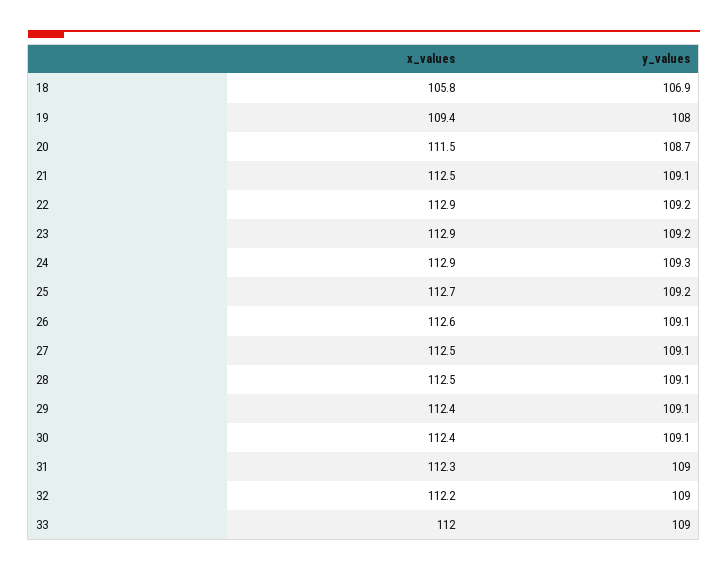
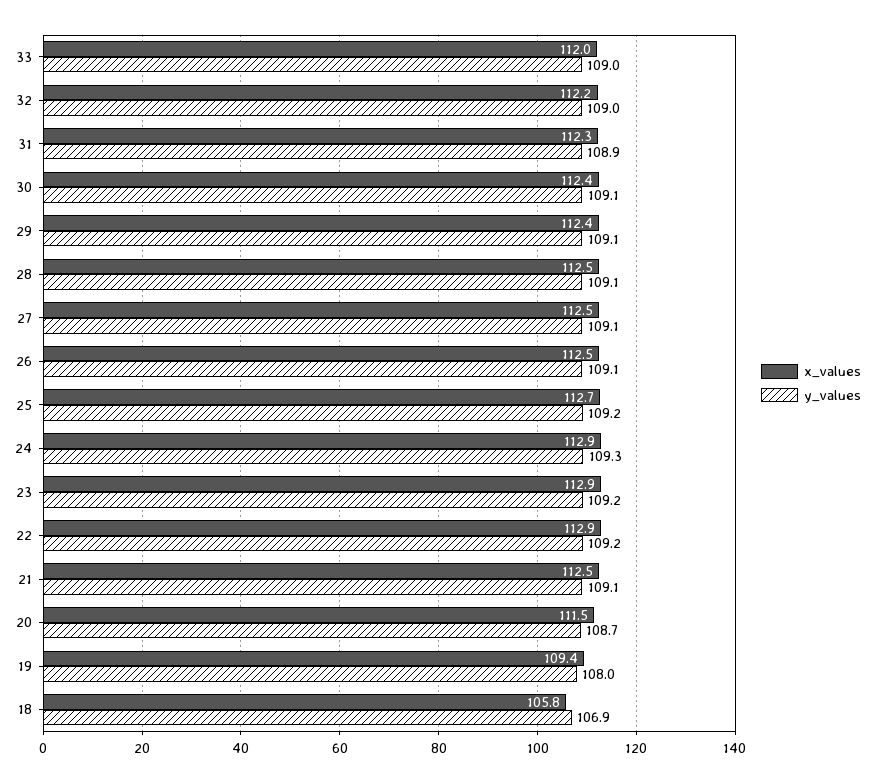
x_values, 26: 112.6 -> 112.5
y_values, 31: 109 -> 108.9

